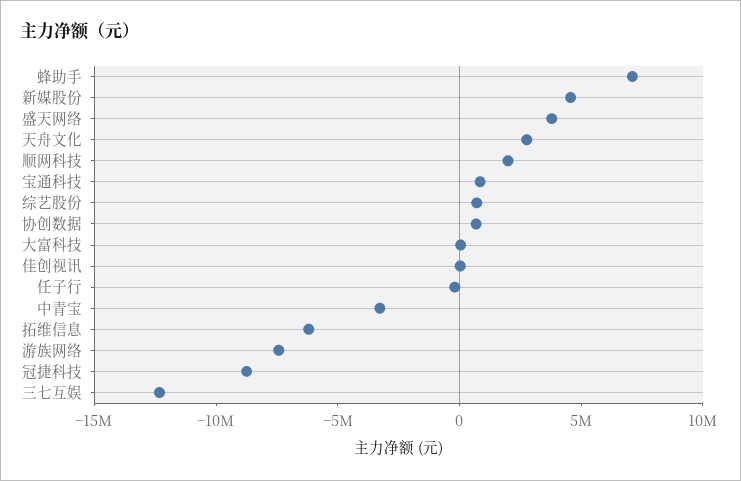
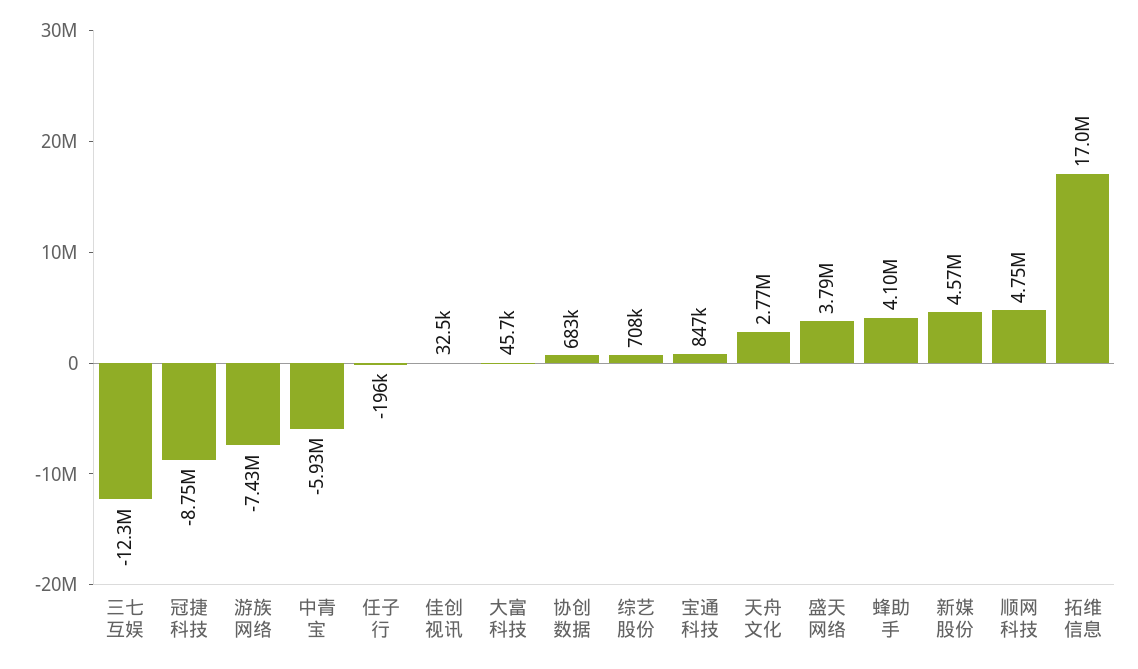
蜂助手: 7000000 -> 4100000
顺网科技: 2000000 -> 4750000
中青宝: -3000000 -> -5930000
拓维信息: -6000000 -> 17000000

